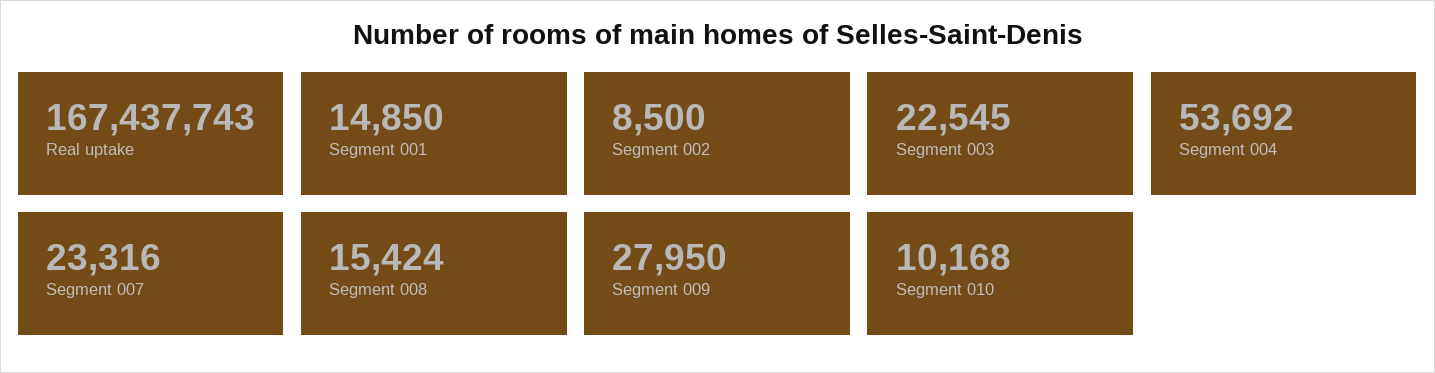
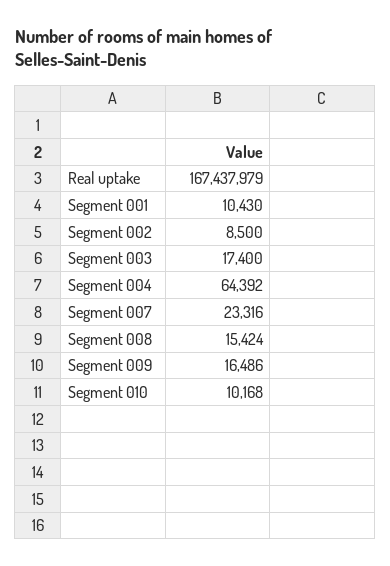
Real uptake: 167437743 -> 167437979
Segment 001: 14850 -> 10430
Segment 003: 22545 -> 17400
Segment 004: 53692 -> 64392
Segment 009: 27950 -> 16486

